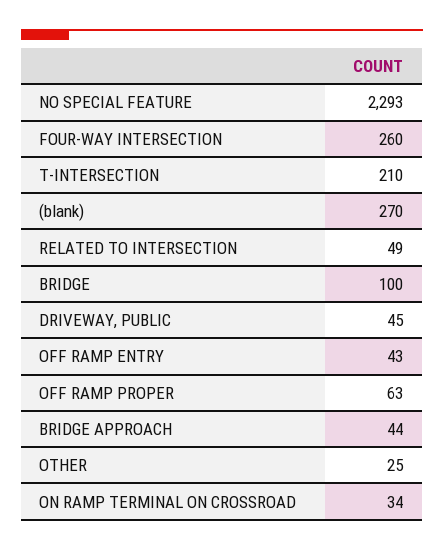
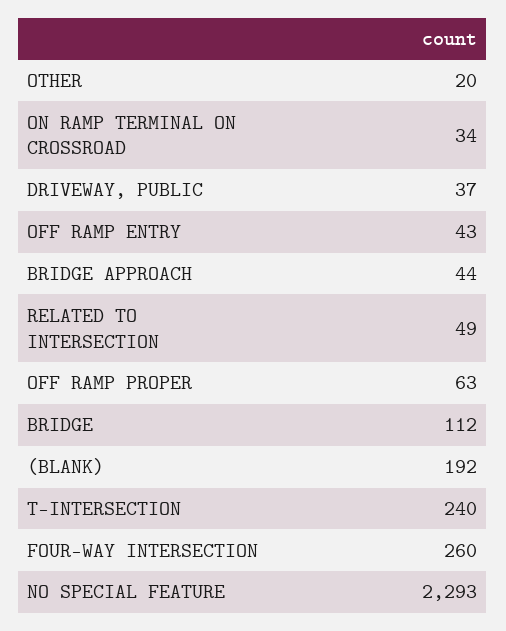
T-INTERSECTION: 210 -> 240
(blank): 270 -> 192
BRIDGE: 100 -> 112
DRIVEWAY, PUBLIC: 45 -> 37
OTHER: 25 -> 20

